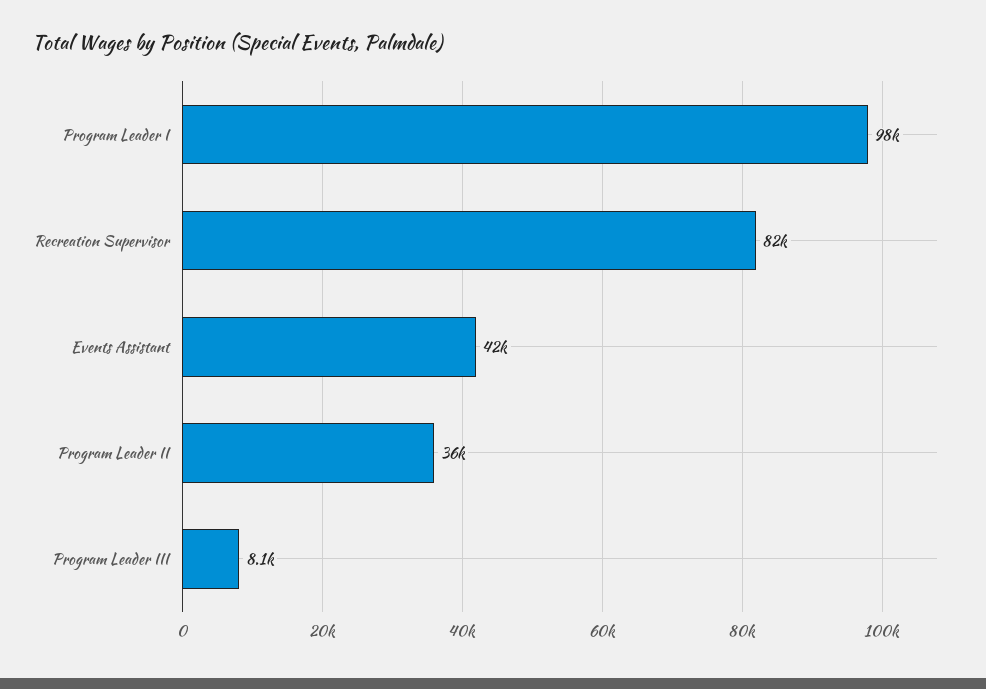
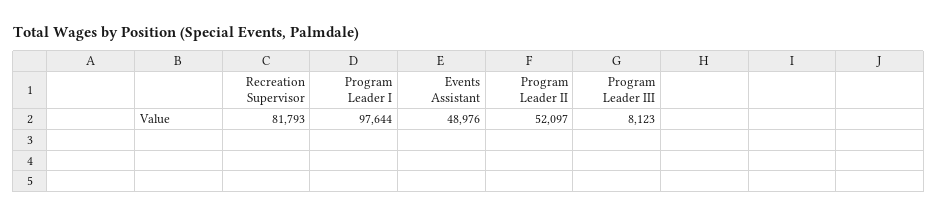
Events Assistant: 42000 -> 48976
Program Leader II: 36000 -> 52097

